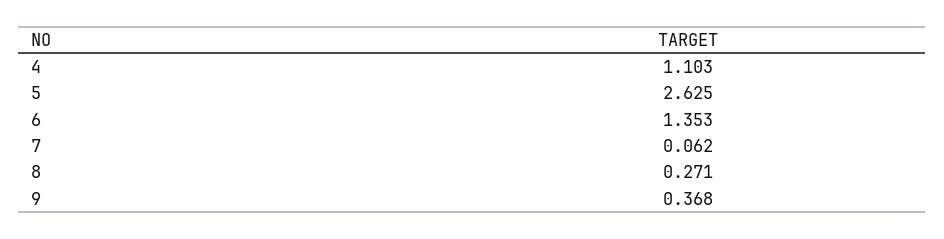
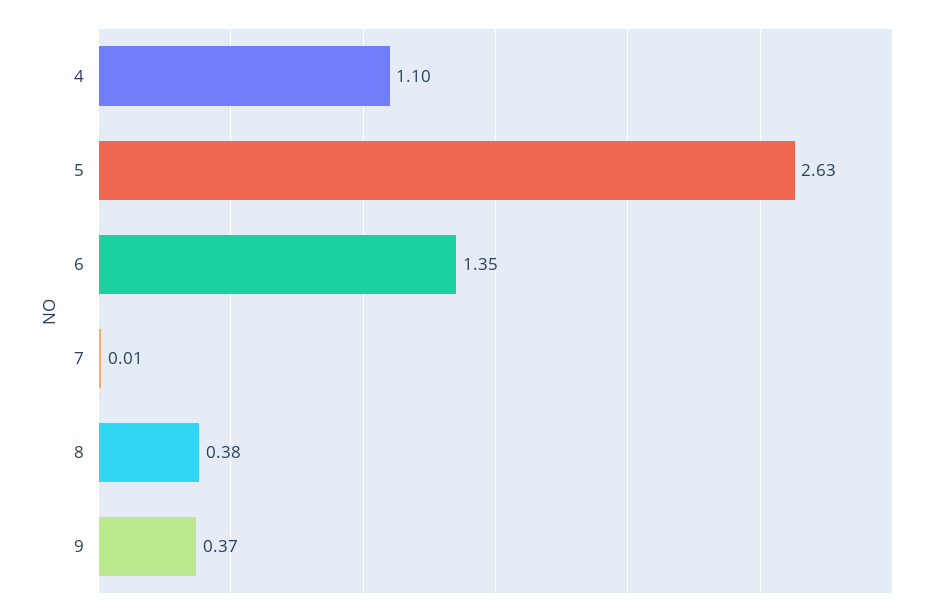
7: 0.062 -> 0.01
8: 0.271 -> 0.38

